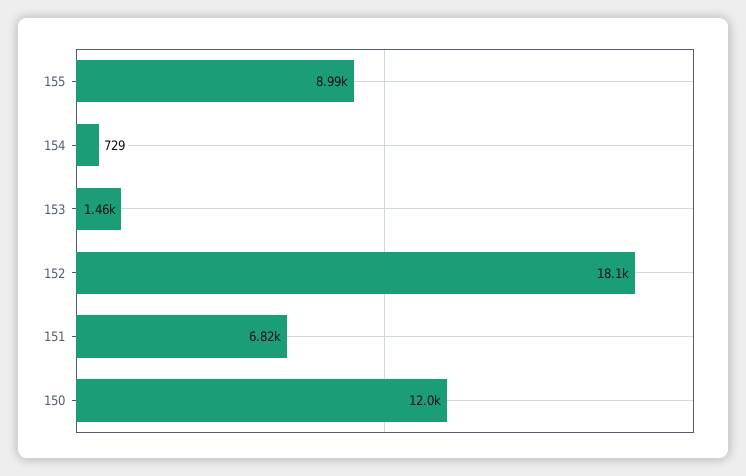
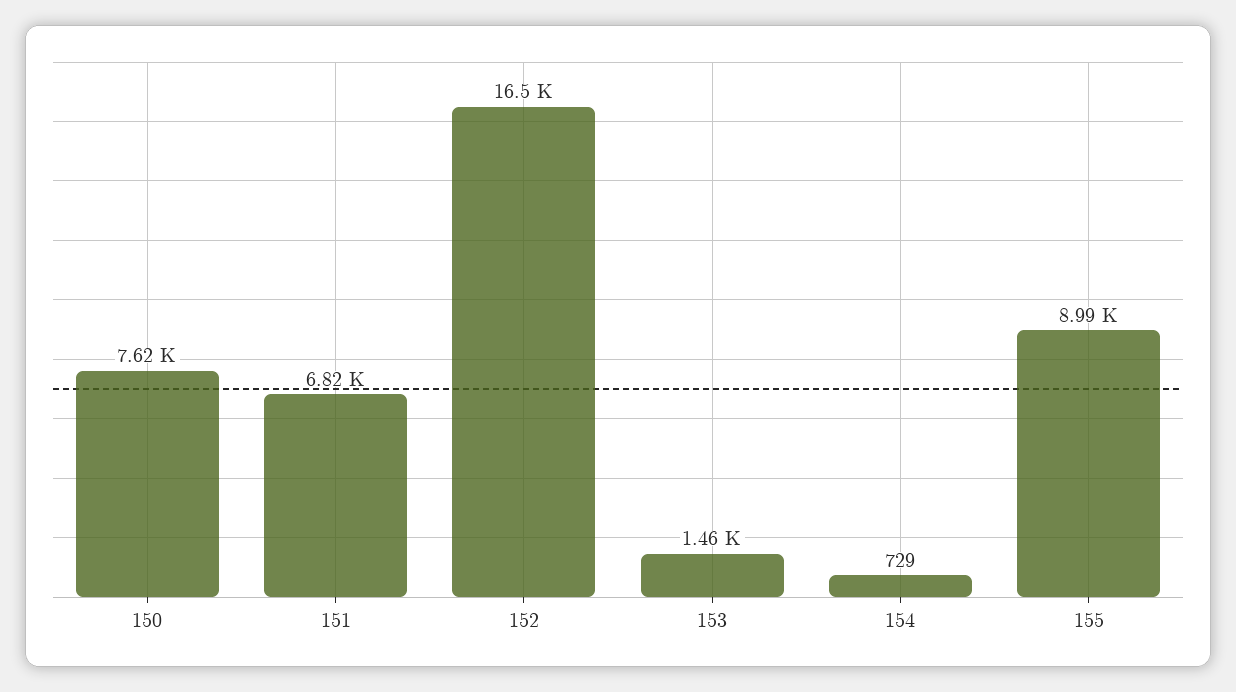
152: 18100 -> 16500
150: 12000 -> 7620

